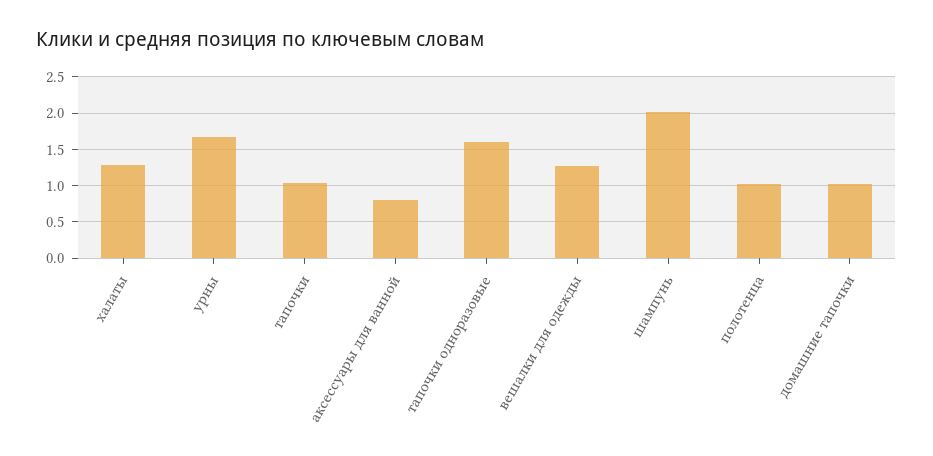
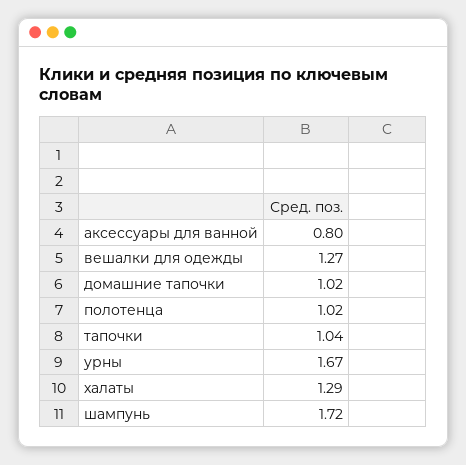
тапочки одноразовые: 1.6 -> none
шампунь: 2 -> 1.72

